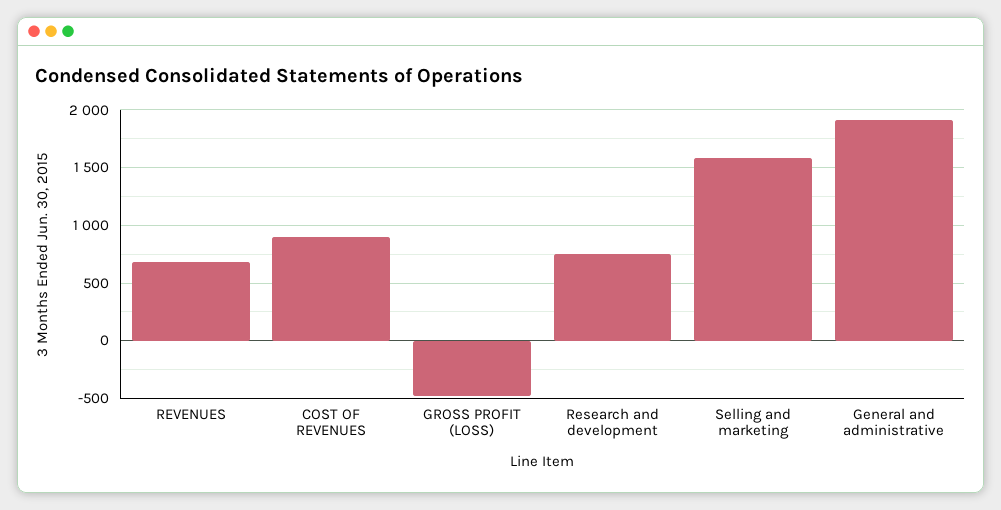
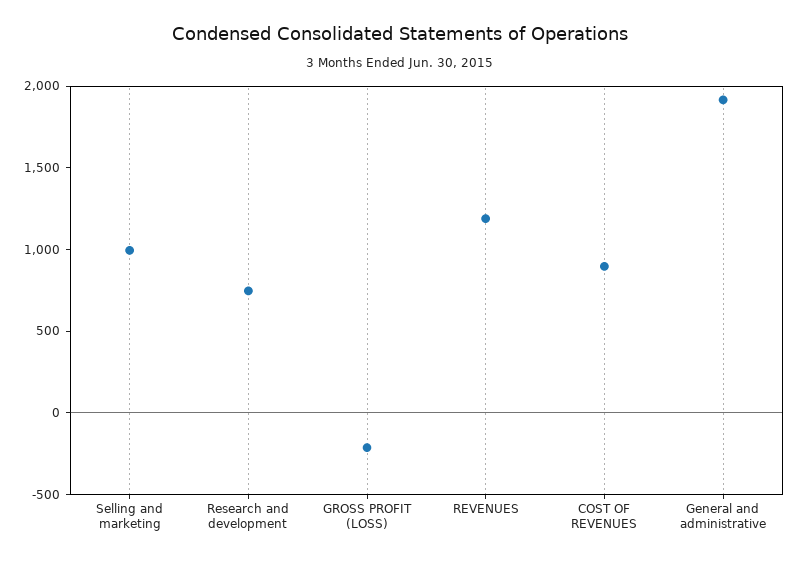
REVENUES: 700 -> 1200
GROSS PROFIT (LOSS): -500 -> -200
Selling and marketing: 1600 -> 1000

